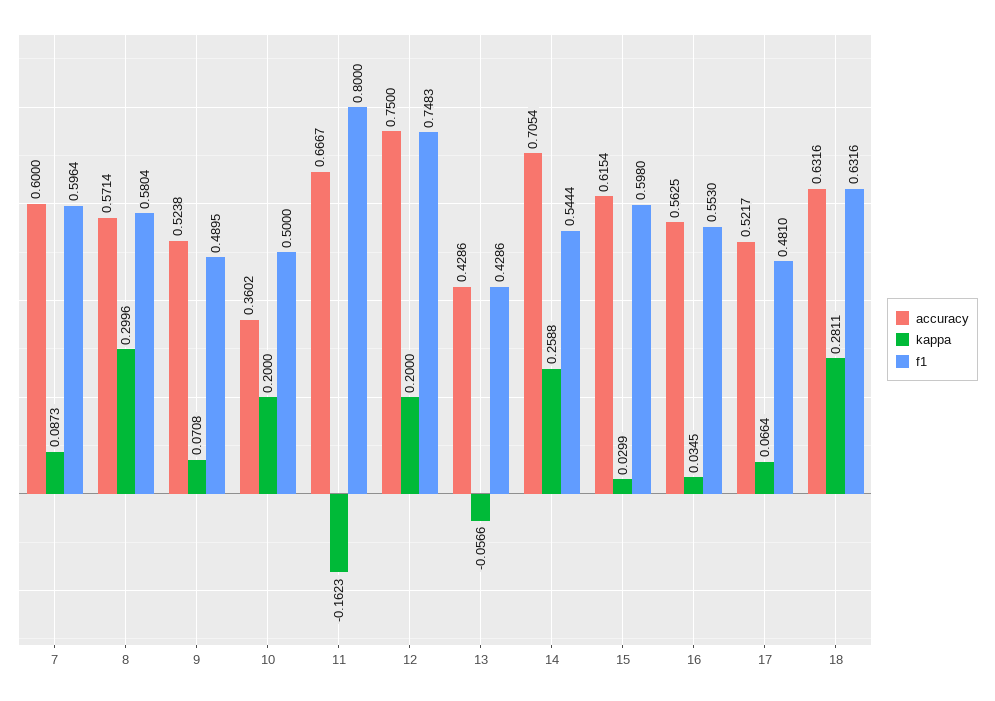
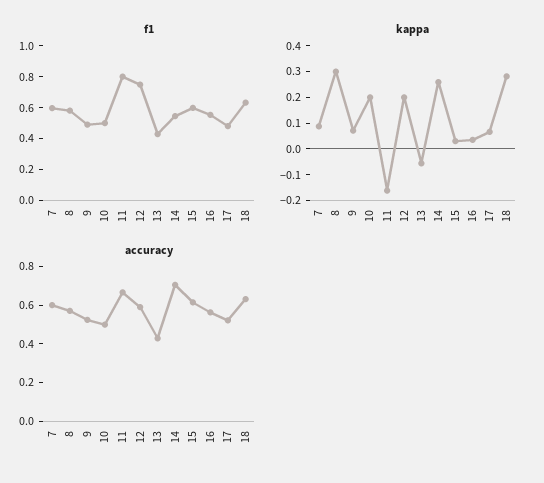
accuracy, 10: 0.3602 -> 0.5
accuracy, 12: 0.75 -> 0.6

